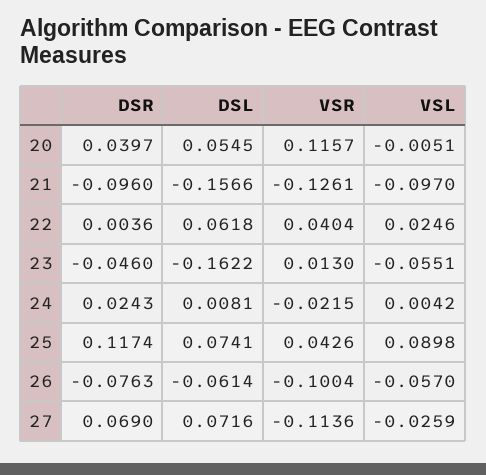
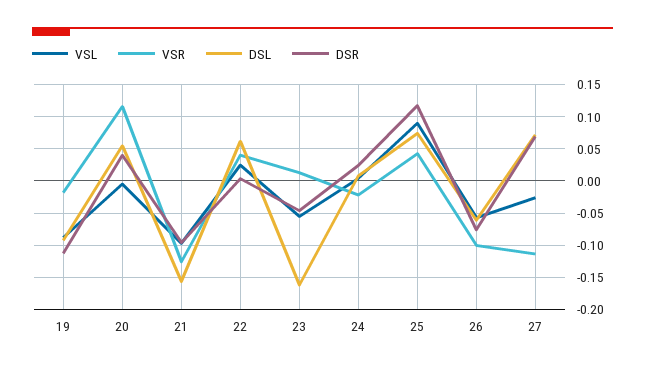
VSL, 19: none -> -0.09
VSR, 19: none -> -0.02
DSL, 19: none -> -0.09
DSR, 19: none -> -0.11

